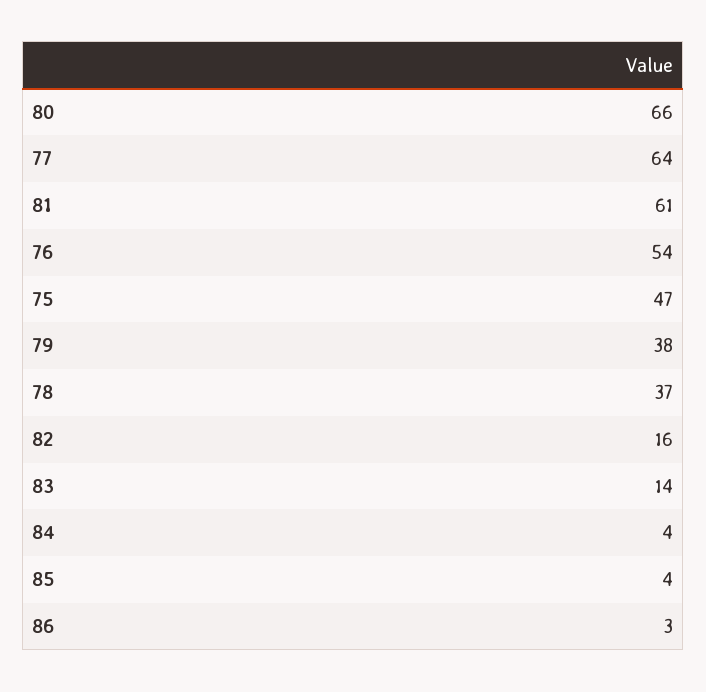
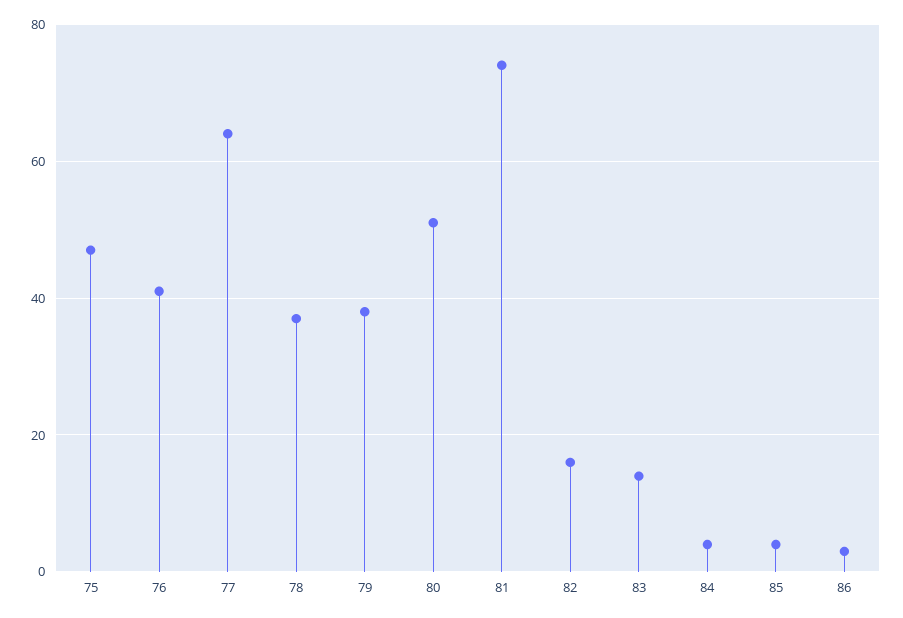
80: 66 -> 50
81: 61 -> 75
76: 54 -> 40

